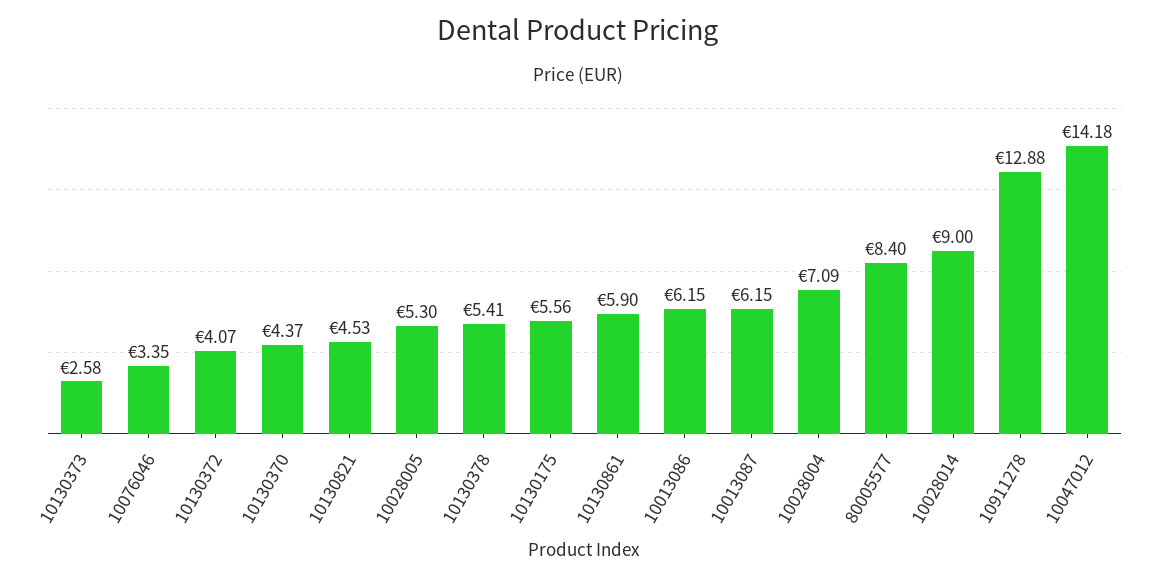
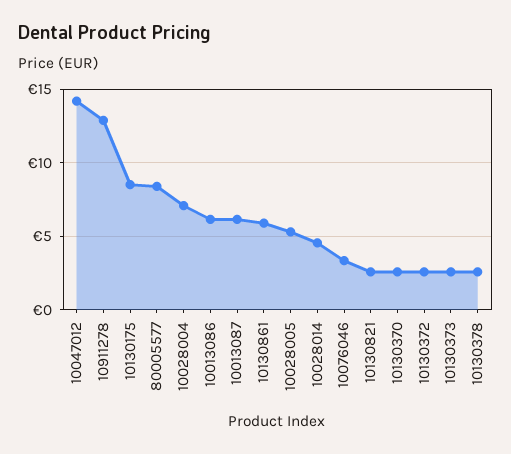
10130372: 4.07 -> 2.5
10130370: 4.37 -> 2.5
10130821: 4.53 -> 2.5
10130378: 5.41 -> 2.5
10130175: 5.56 -> 8.5
10028014: 9 -> 4.5

